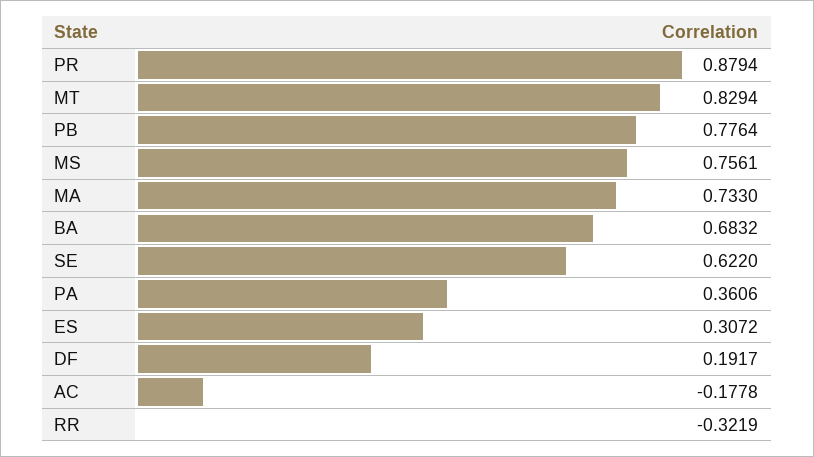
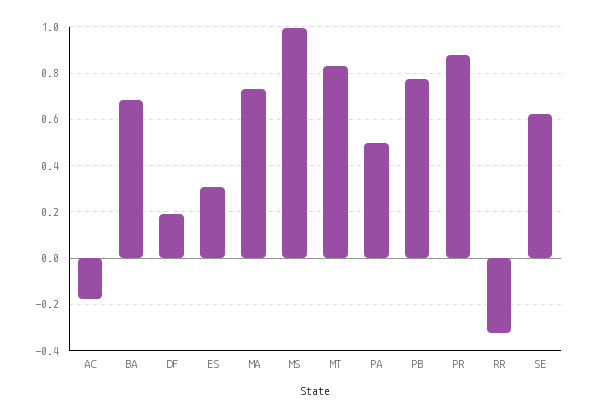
MS: 0.7561 -> 1
PA: 0.3606 -> 0.5

